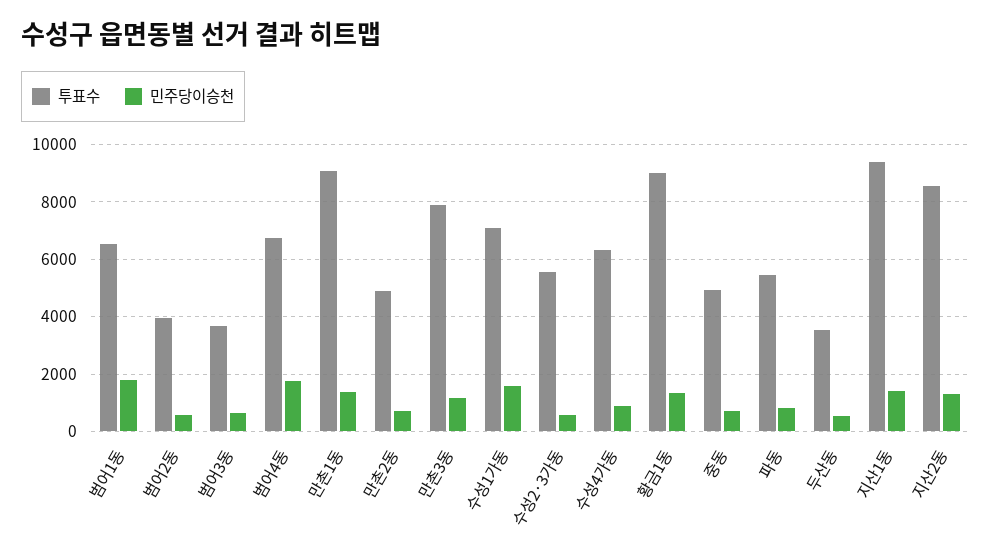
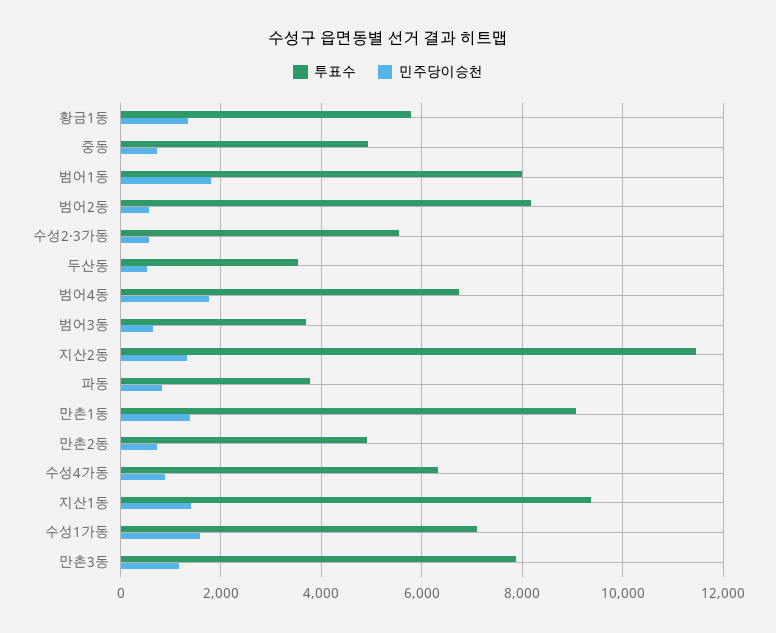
투표수, 범어1동: 6500 -> 8000
투표수, 범어2동: 4000 -> 8200
투표수, 황금1동: 9000 -> 5800
투표수, 파동: 5500 -> 3800
투표수, 지산2동: 8500 -> 11400

